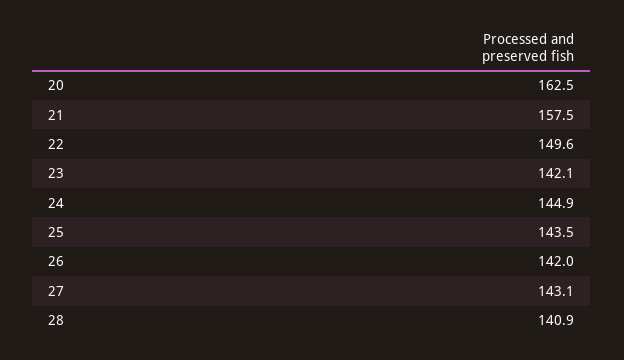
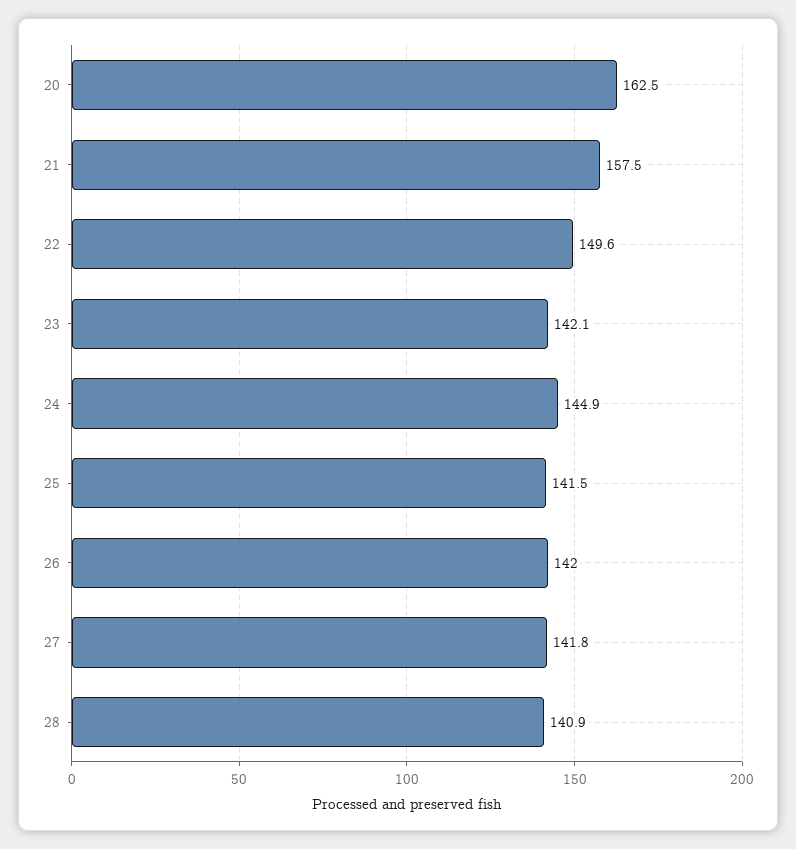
25: 143.5 -> 141.5
27: 143.1 -> 141.8

